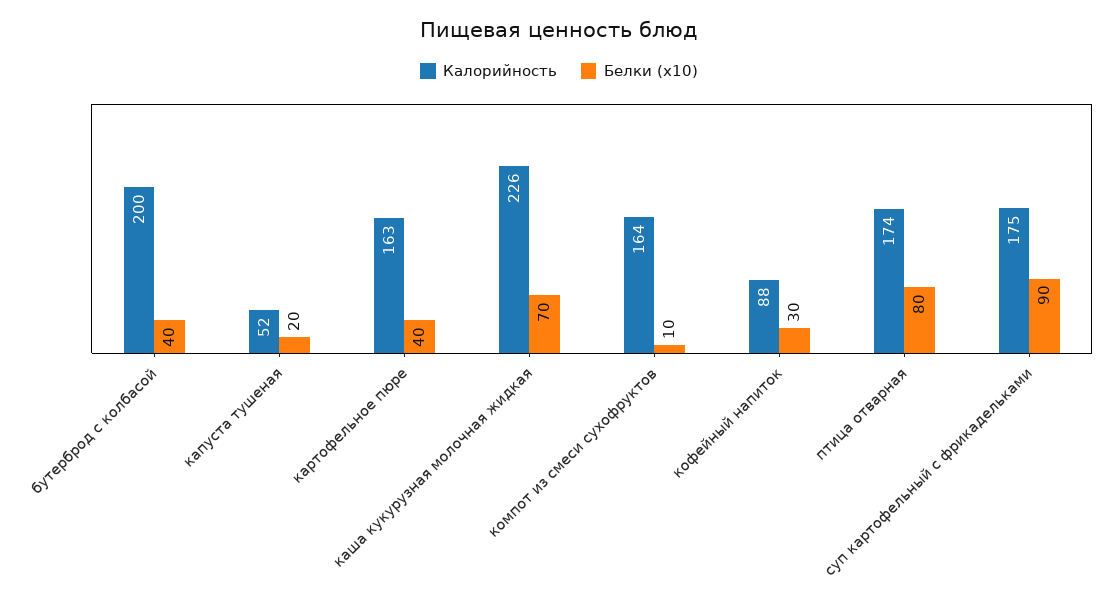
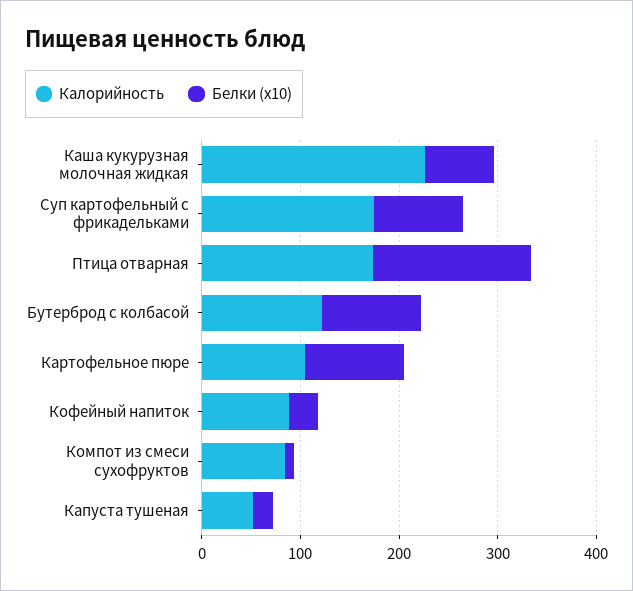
Калорийность, бутерброд с колбасой: 200 -> 120
Белки (x10), бутерброд с колбасой: 40 -> 100
Калорийность, картофельное пюре: 163 -> 100
Белки (x10), картофельное пюре: 40 -> 100
Калорийность, компот из смеси сухофруктов: 164 -> 80
Белки (x10), птица отварная: 80 -> 160

